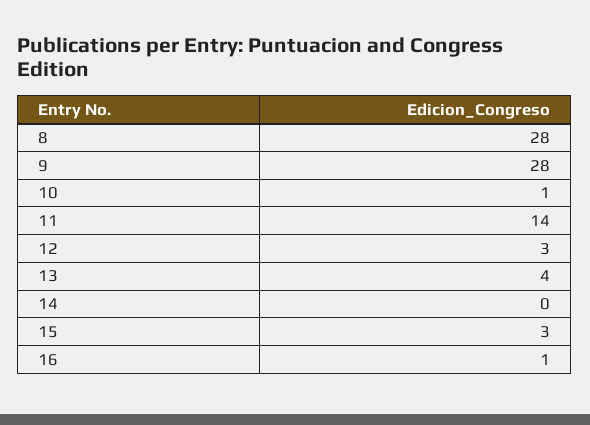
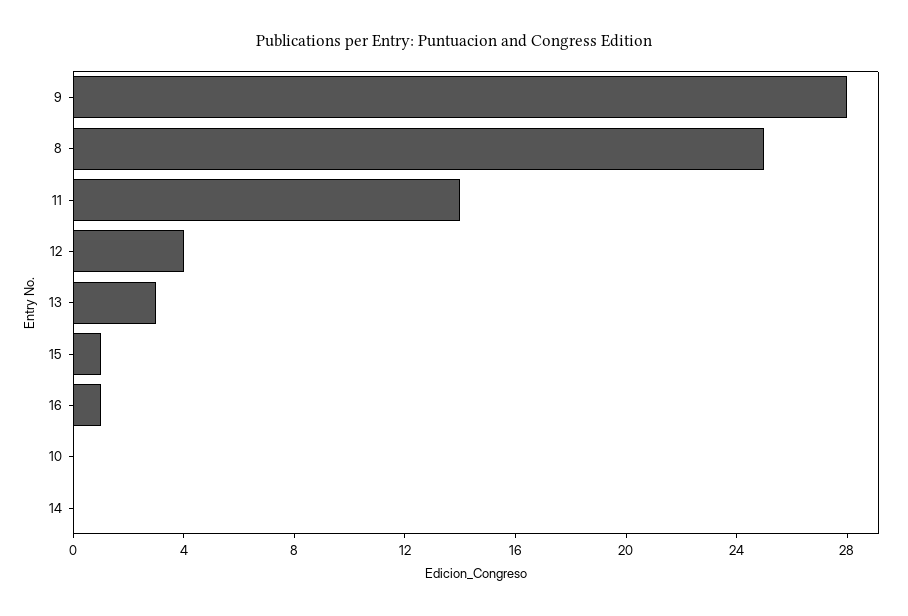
8: 28 -> 25
10: 1 -> 0
12: 3 -> 4
13: 4 -> 3
15: 3 -> 1

